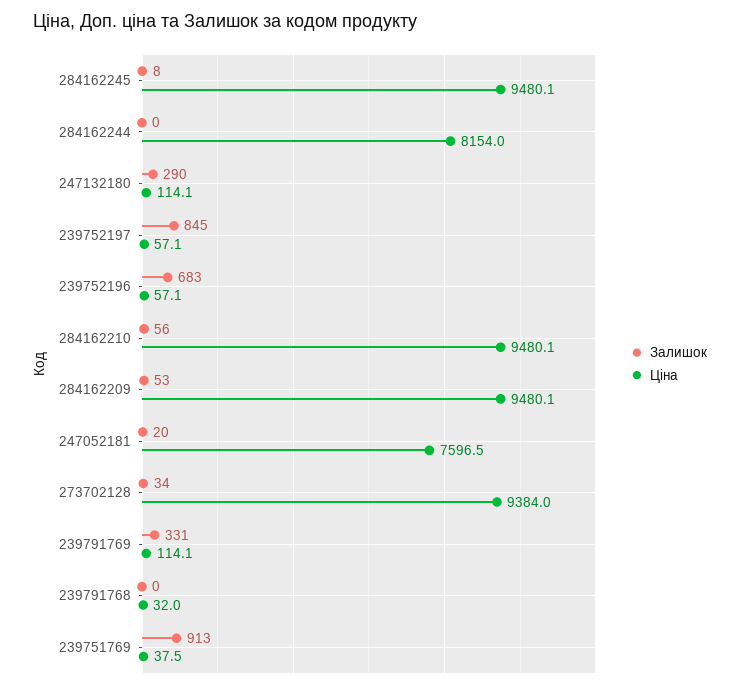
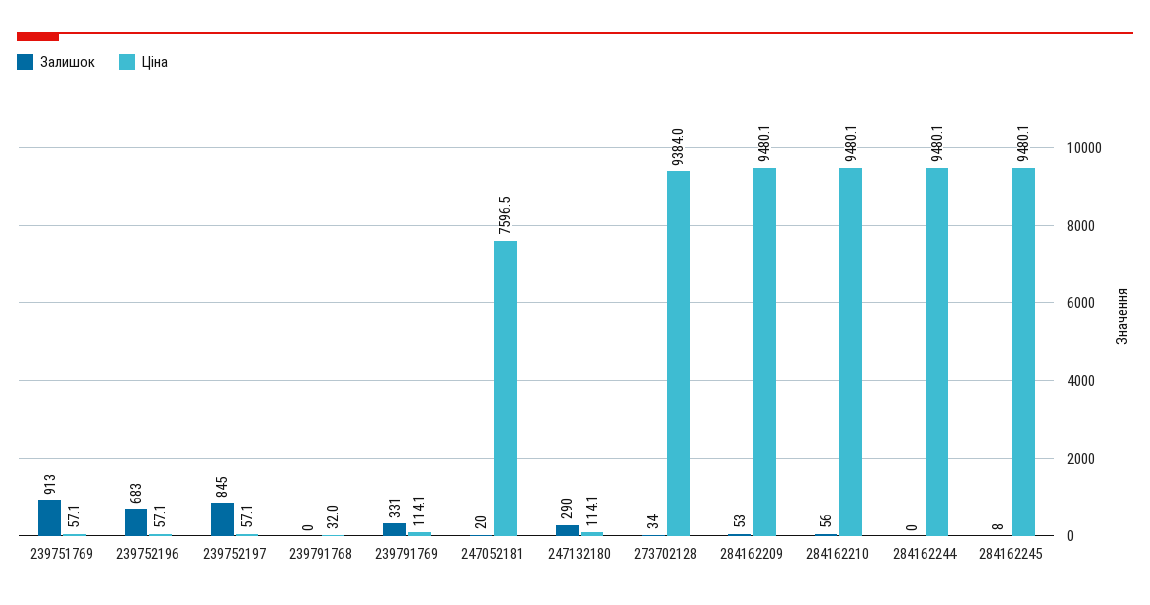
Ціна, 284162244: 8154 -> 9480.1
Ціна, 239751769: 37.5 -> 57.1

